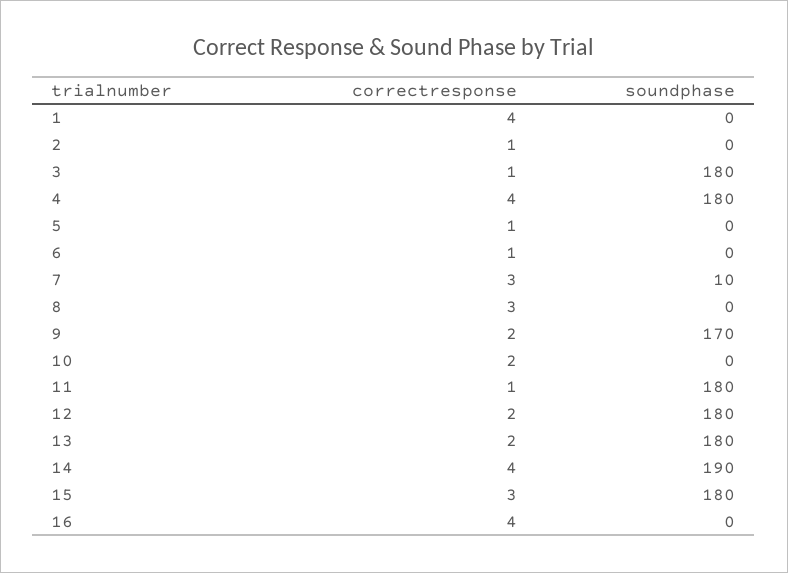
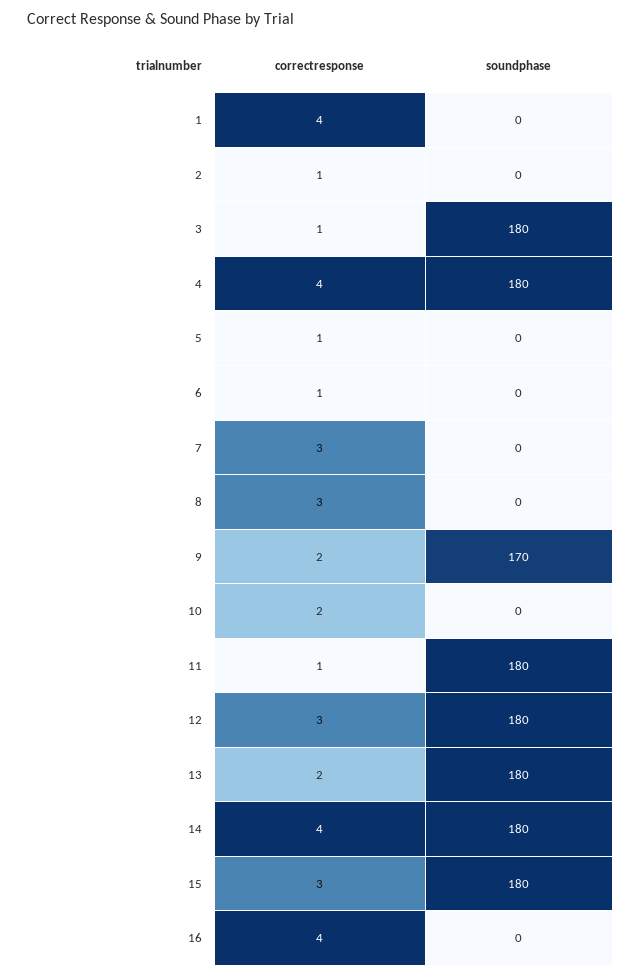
soundphase, 7: 10 -> 0
correctresponse, 12: 2 -> 3
soundphase, 14: 190 -> 180

